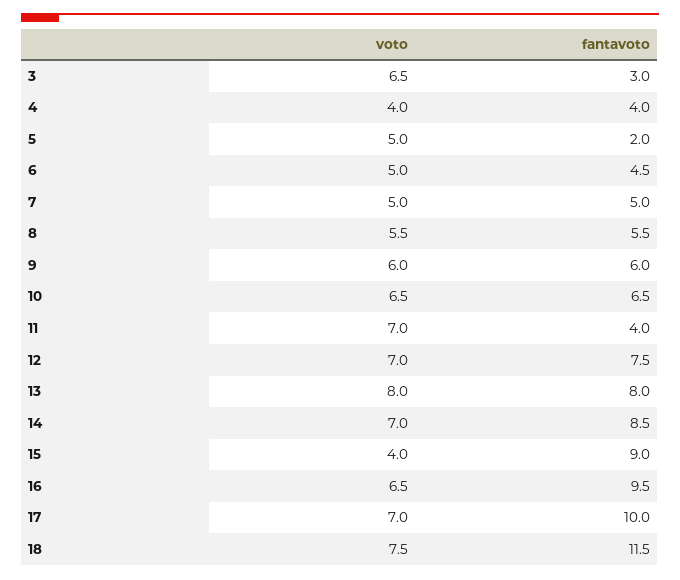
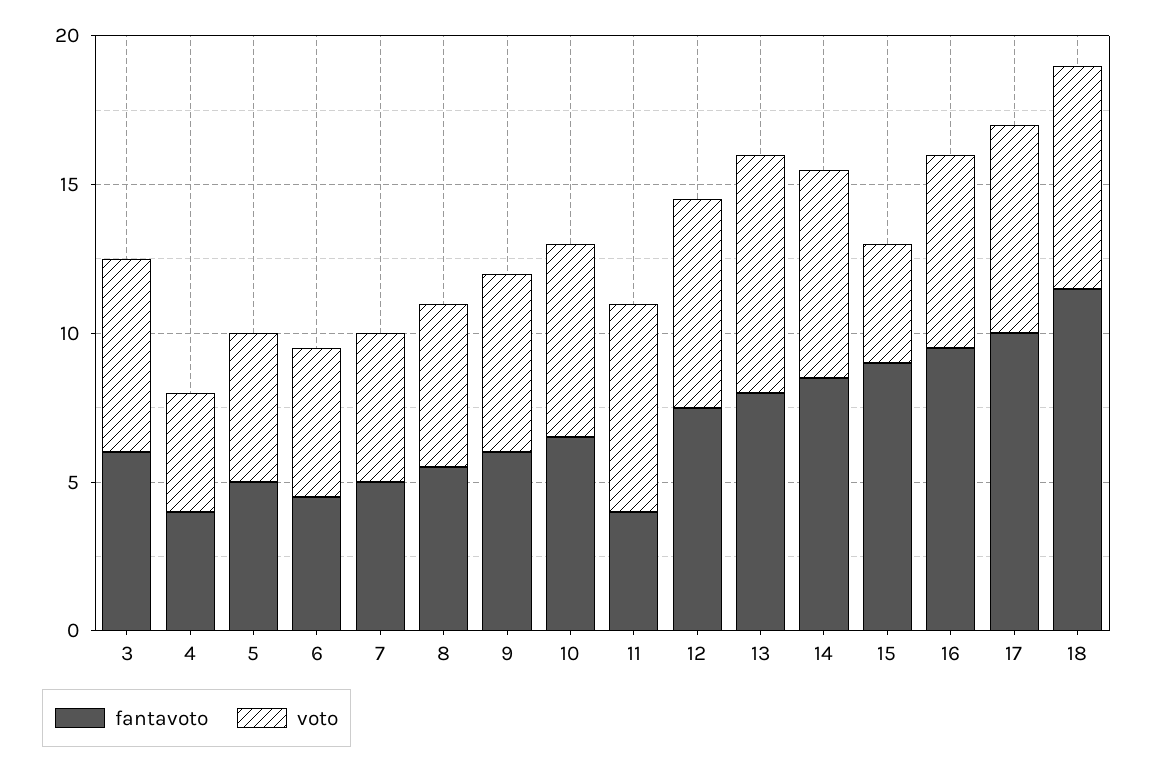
fantavoto, 3: 3 -> 6
fantavoto, 5: 2 -> 5

